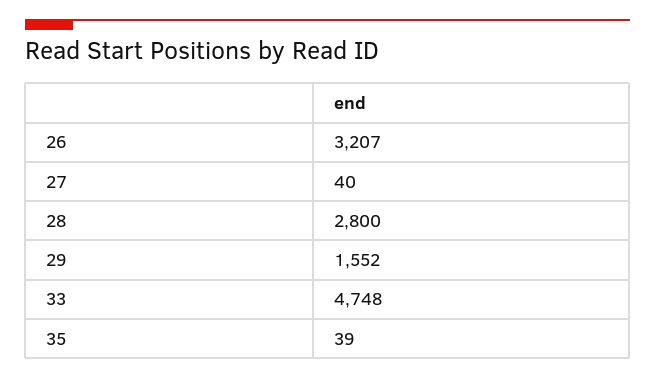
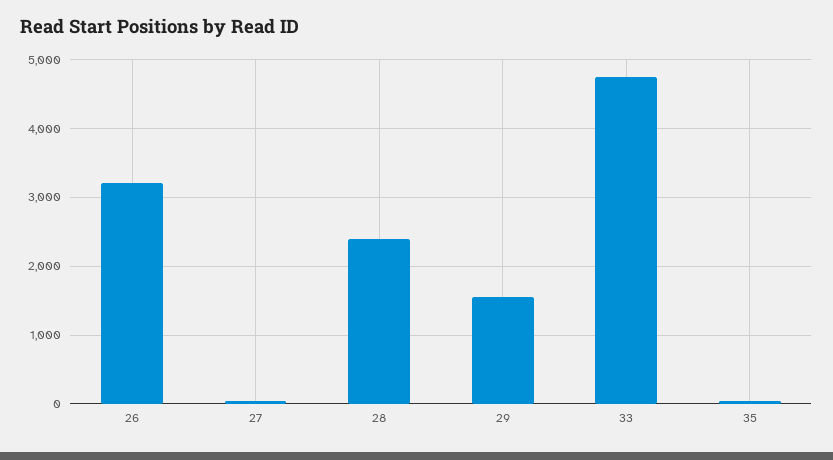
28: 2800 -> 2400

